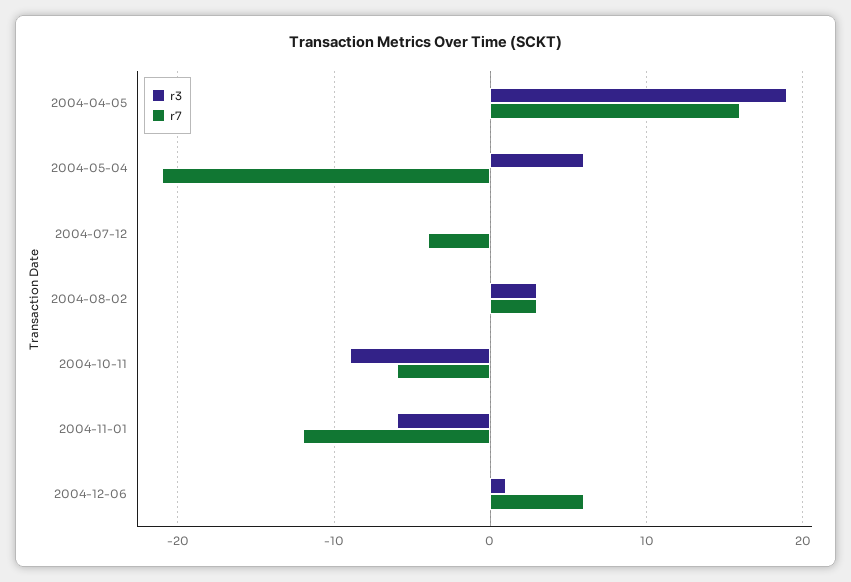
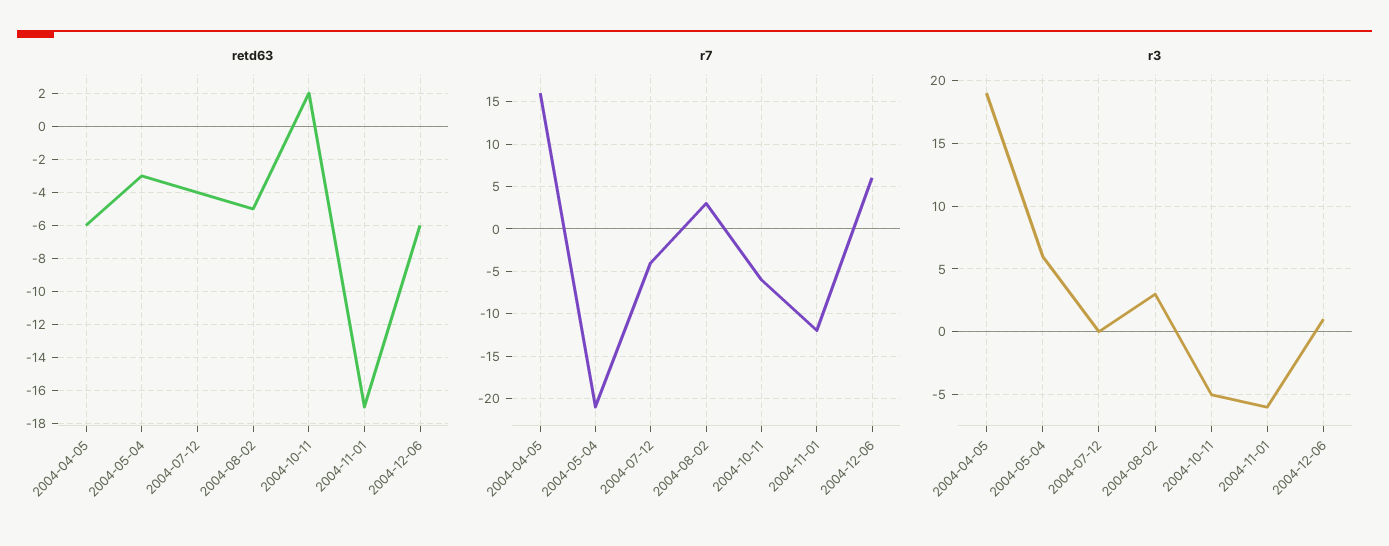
r3, 2004-10-11: -9 -> -5
retd63, 2004-04-05: none -> -6
retd63, 2004-05-04: none -> -3
retd63, 2004-07-12: none -> -4
retd63, 2004-08-02: none -> -5
retd63, 2004-10-11: none -> 2
retd63, 2004-11-01: none -> -17
retd63, 2004-12-06: none -> -6

